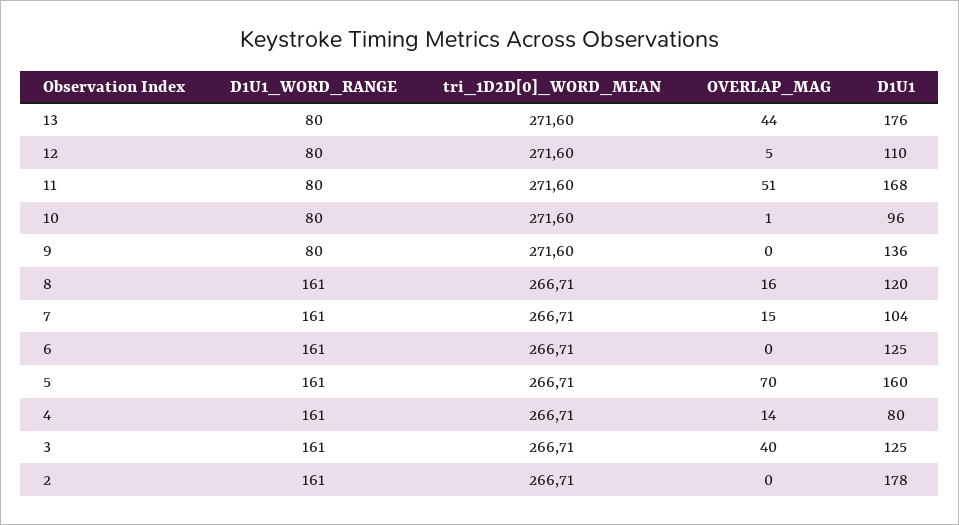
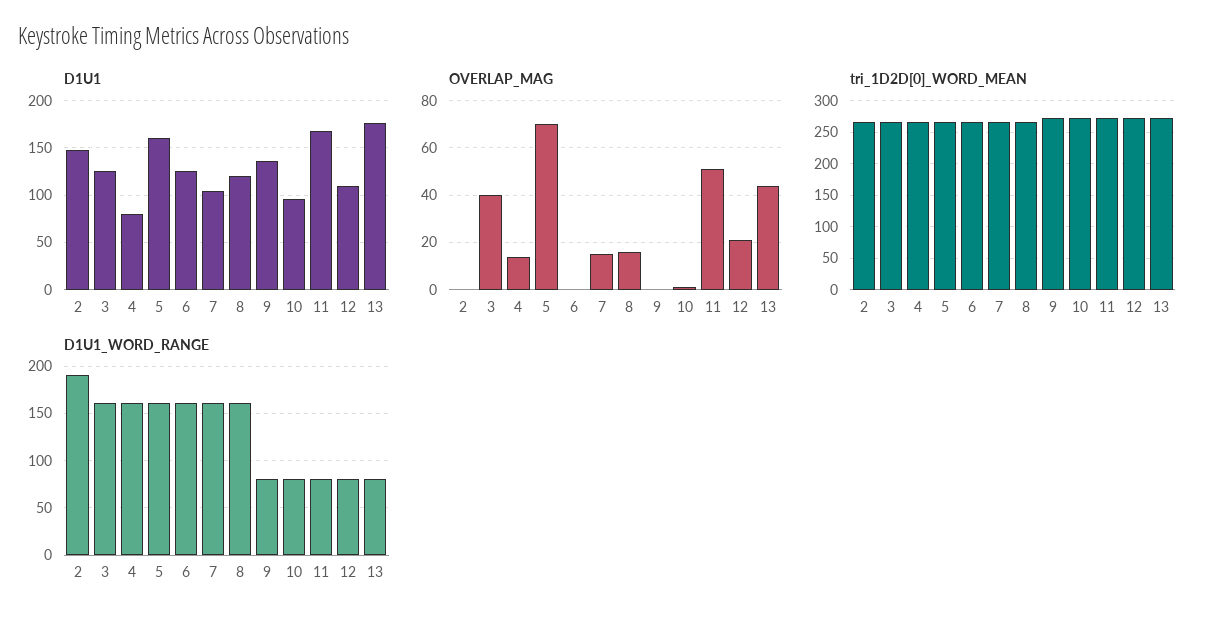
OVERLAP_MAG, 12: 5 -> 20
D1U1_WORD_RANGE, 2: 161 -> 190
D1U1, 2: 178 -> 150

